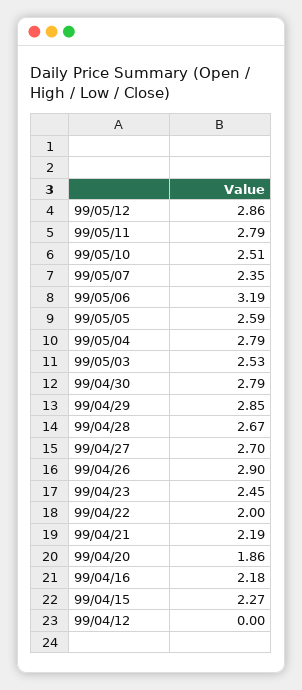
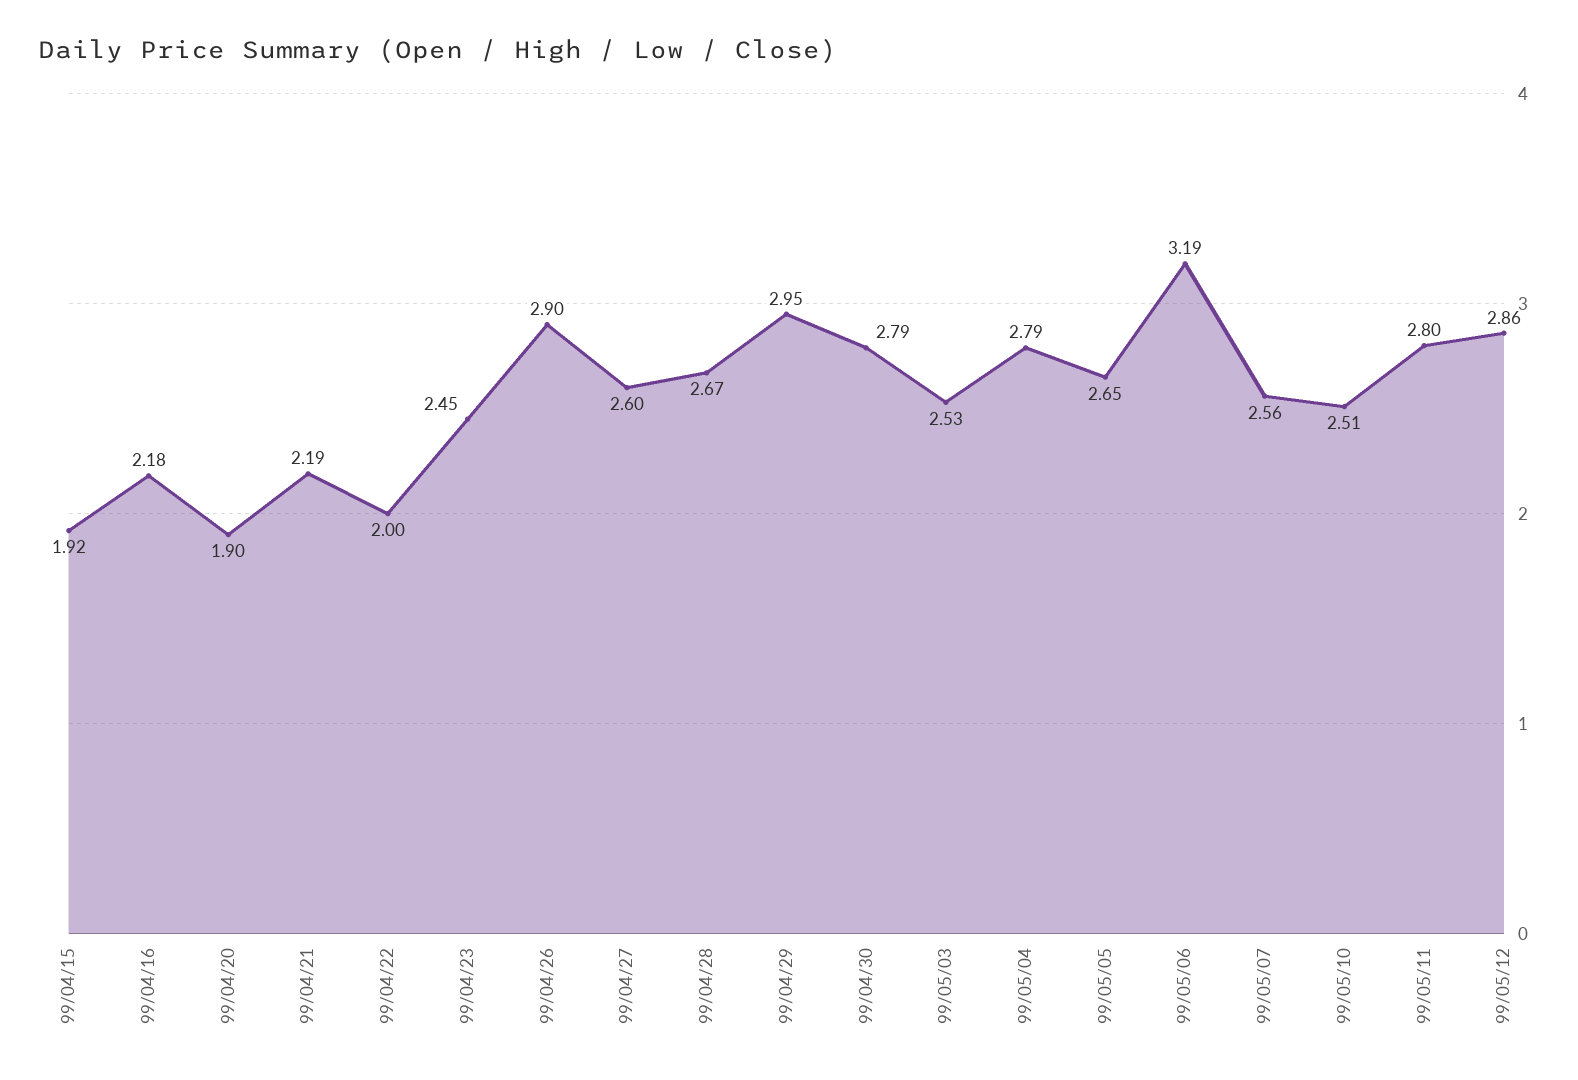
99/05/11: 2.79 -> 2.8
99/05/07: 2.35 -> 2.56
99/05/05: 2.59 -> 2.65
99/04/29: 2.85 -> 2.95
99/04/27: 2.7 -> 2.6
99/04/20: 1.86 -> 1.9
99/04/15: 2.27 -> 1.92
99/04/12: 0 -> none

